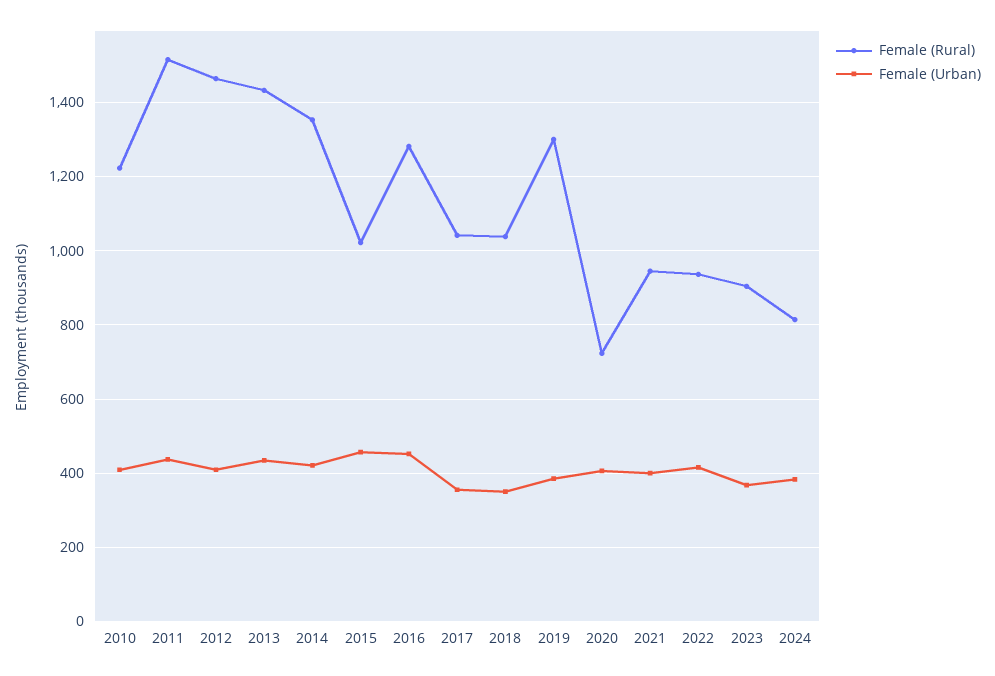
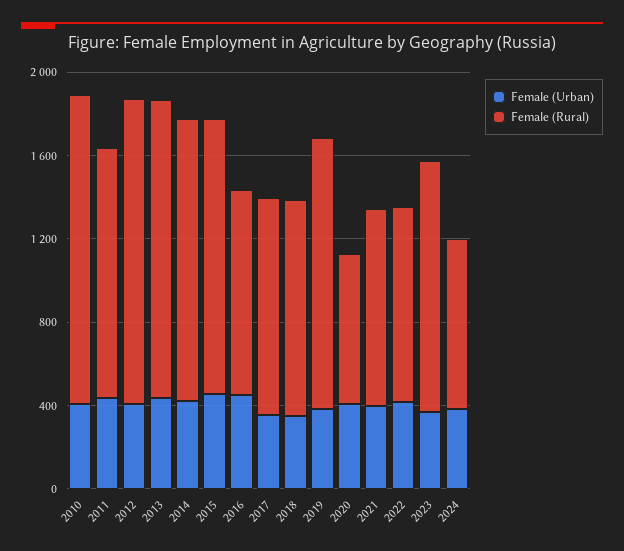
Female (Rural), 2010: 1220 -> 1500
Female (Rural), 2011: 1520 -> 1200
Female (Rural), 2015: 1020 -> 1300
Female (Rural), 2016: 1280 -> 1000
Female (Rural), 2023: 900 -> 1200

